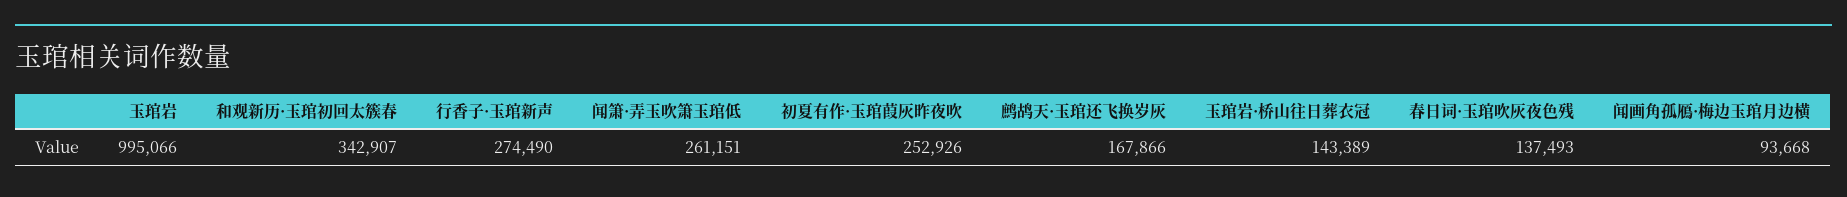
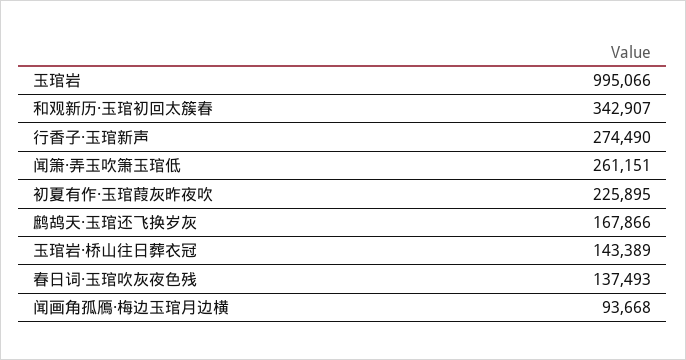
初夏有作·玉琯葭灰昨夜吹: 252926 -> 225895

